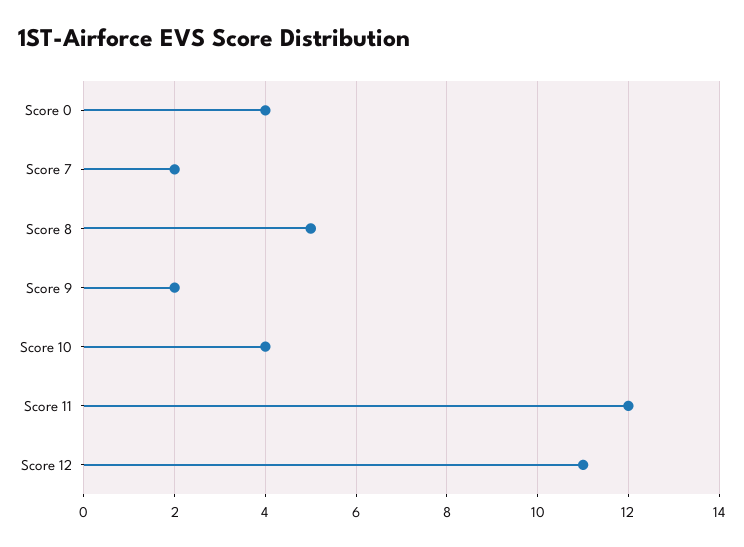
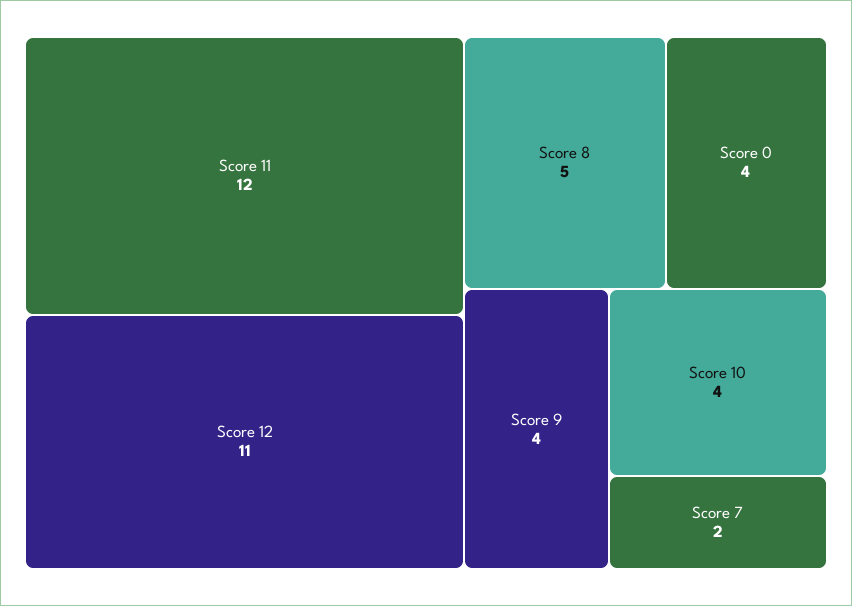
Score 9: 2 -> 4

